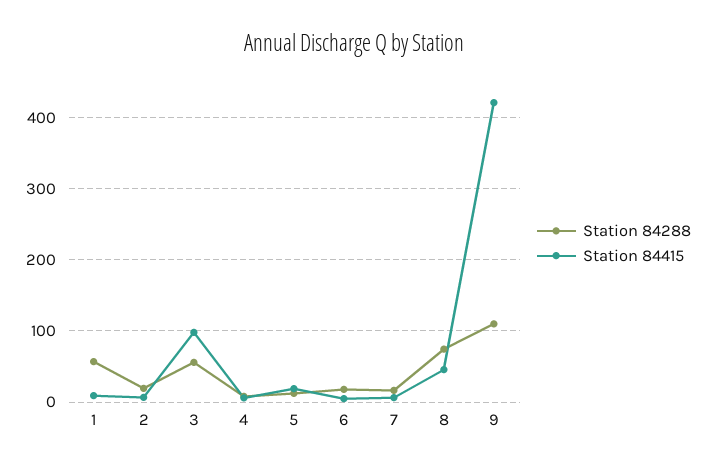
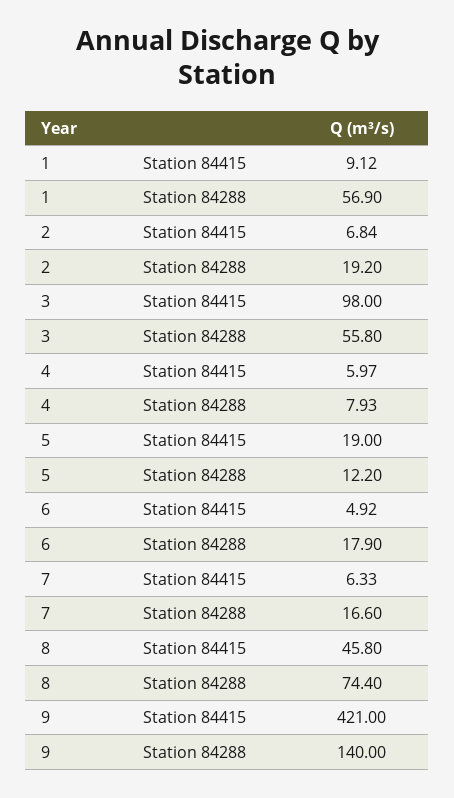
Station 84288, 9: 110 -> 140

